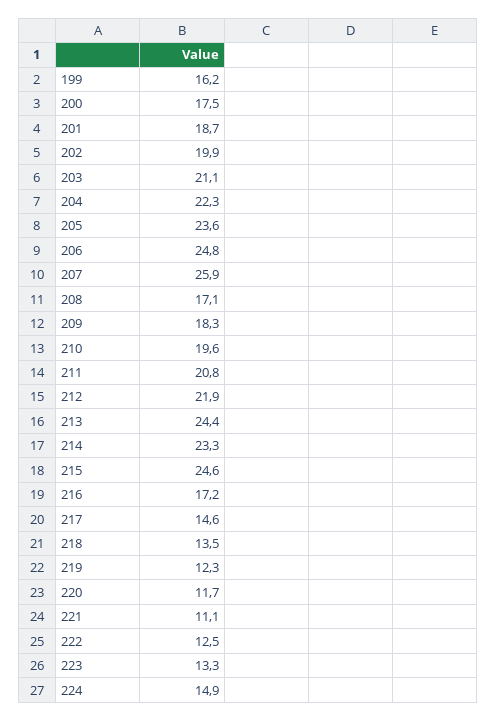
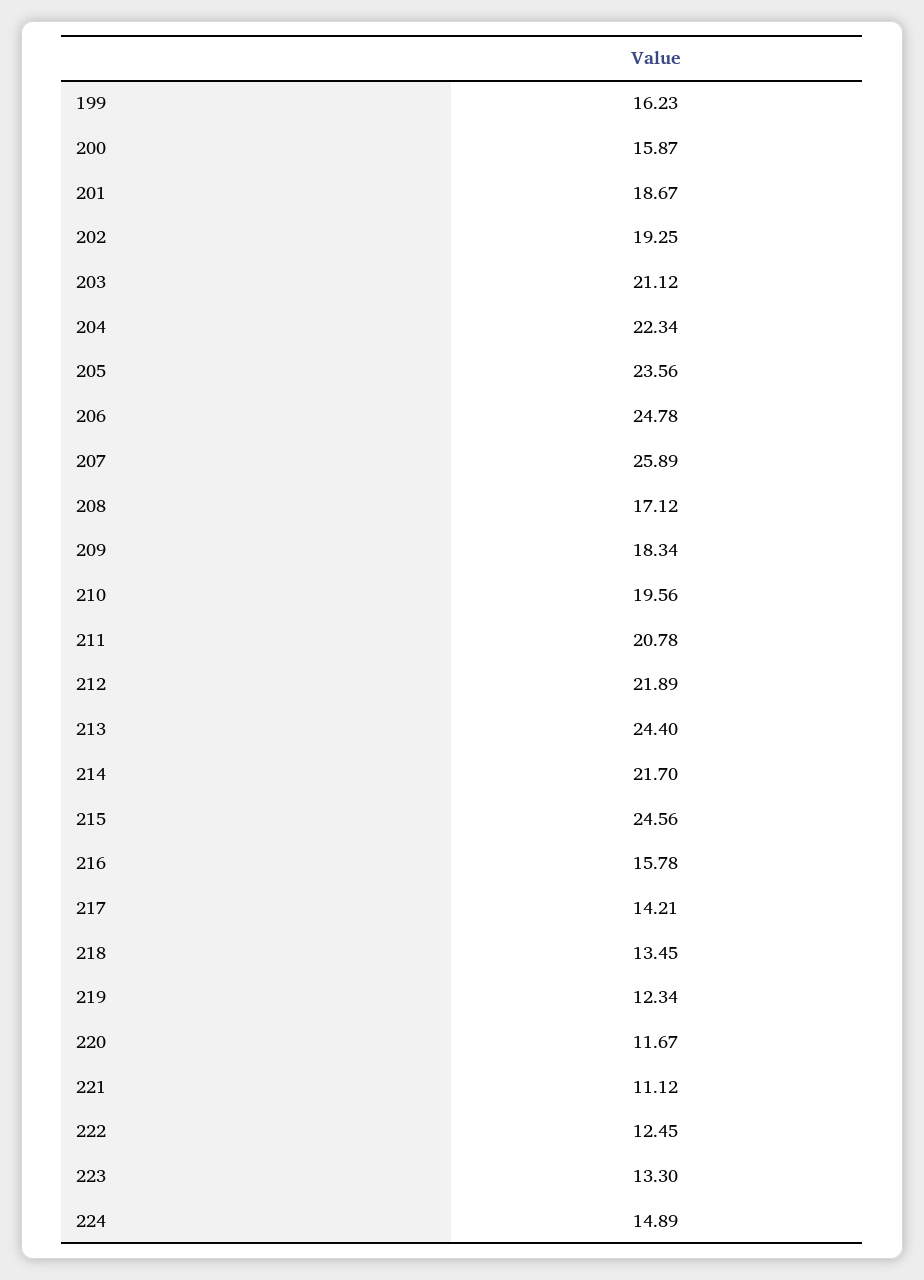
200: 17.5 -> 15.87
202: 19.9 -> 19.25
214: 23.3 -> 21.7
216: 17.2 -> 15.78
217: 14.6 -> 14.21

